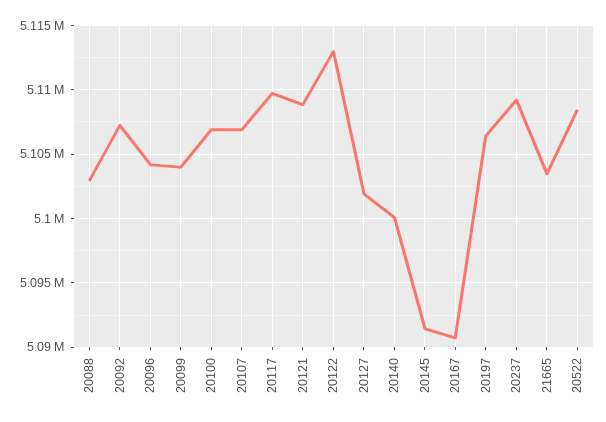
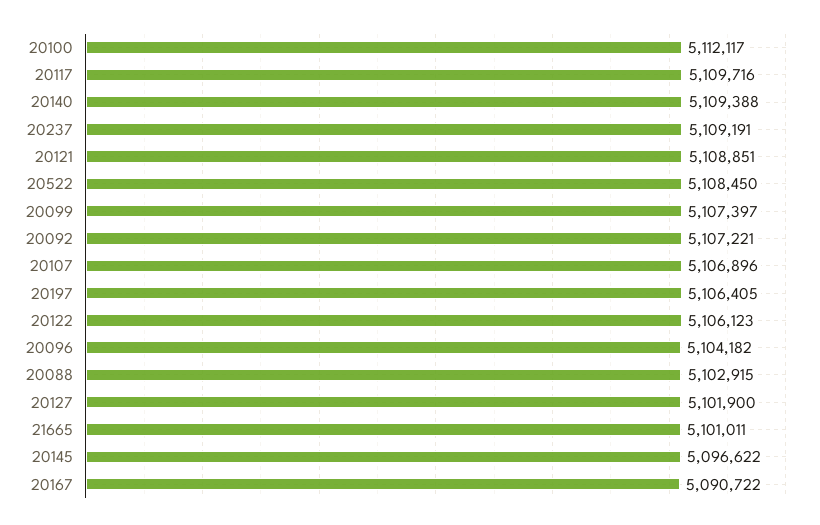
20099: 5104000 -> 5107397
20100: 5107000 -> 5112117
20122: 5113000 -> 5106123
20140: 5100000 -> 5109388
20145: 5091500 -> 5096622
21665: 5103500 -> 5101011

